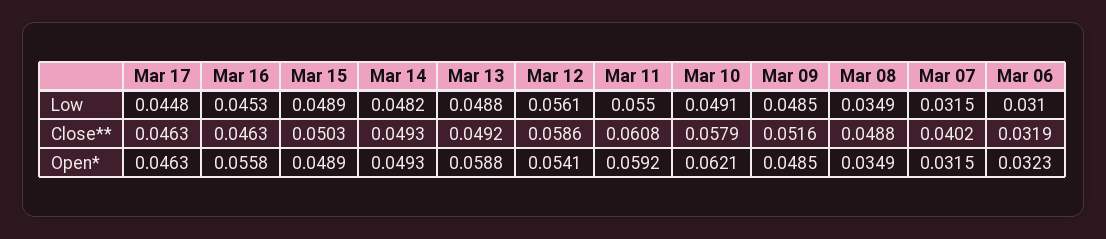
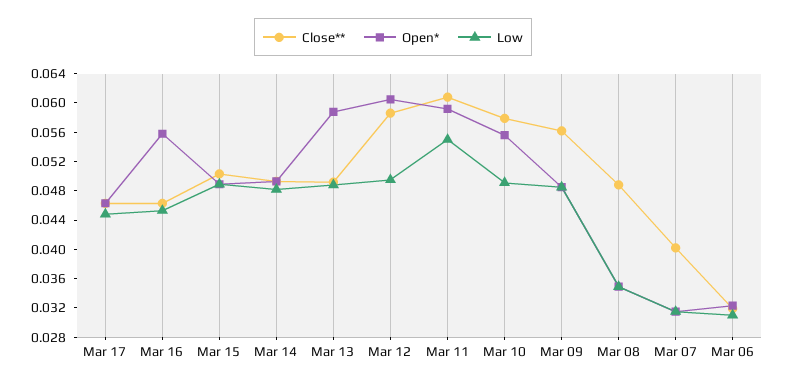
Low, Mar 12: 0.0561 -> 0.05
Close**, Mar 09: 0.0516 -> 0.056
Open*, Mar 12: 0.0541 -> 0.06
Open*, Mar 10: 0.0621 -> 0.056

